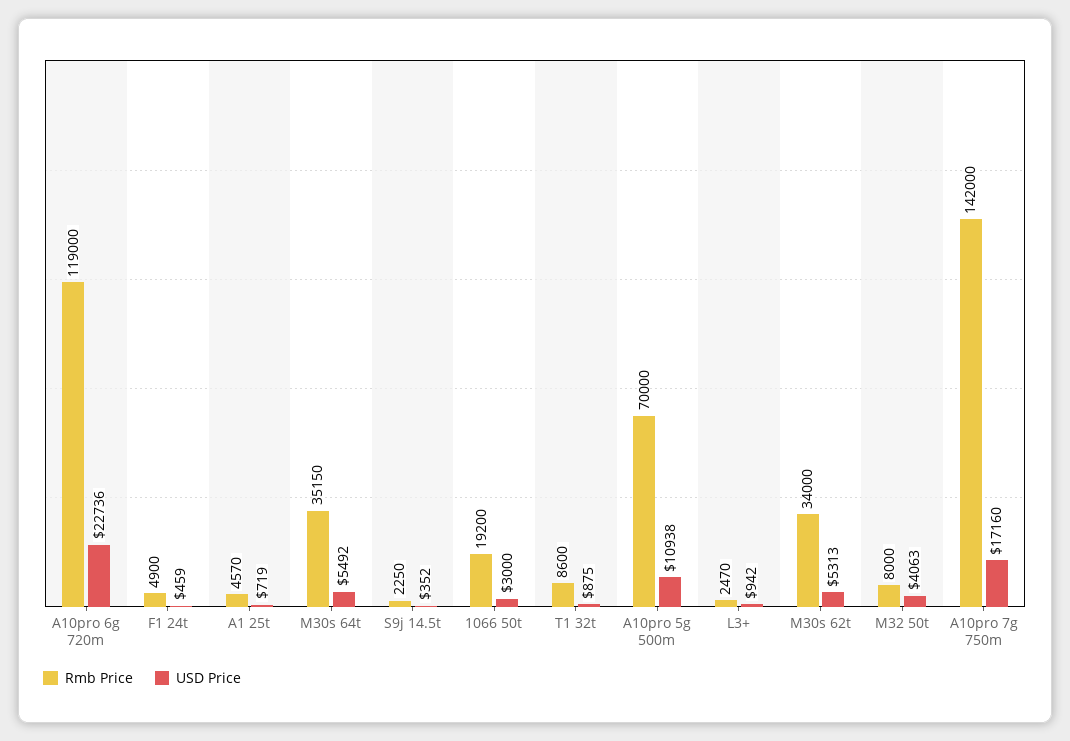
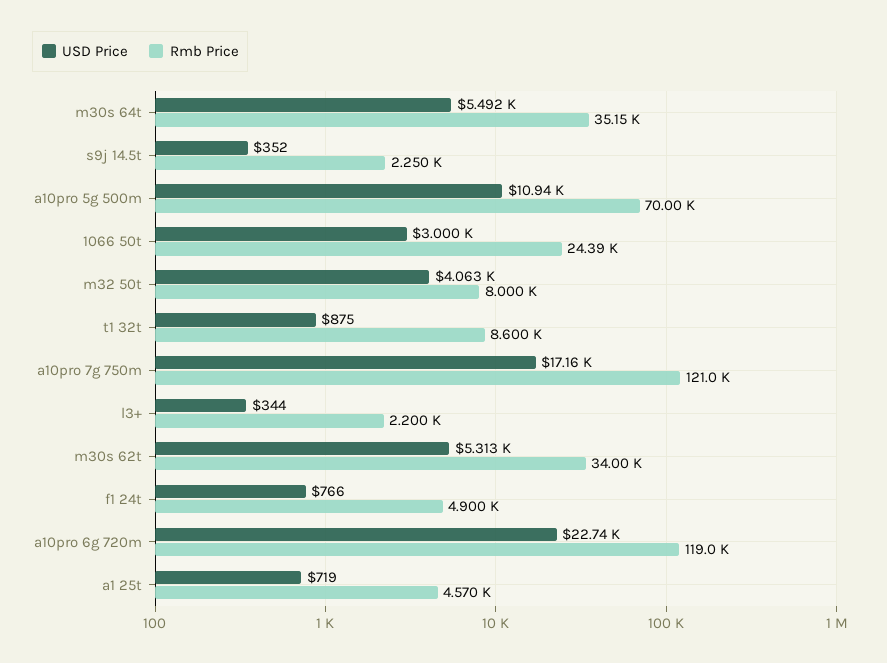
USD Price, F1 24t: 459 -> 766
Rmb Price, 1066 50t: 19200 -> 24390
Rmb Price, L3+: 2470 -> 2200
USD Price, L3+: 942 -> 344
Rmb Price, A10pro 7g 750m: 142000 -> 121000

